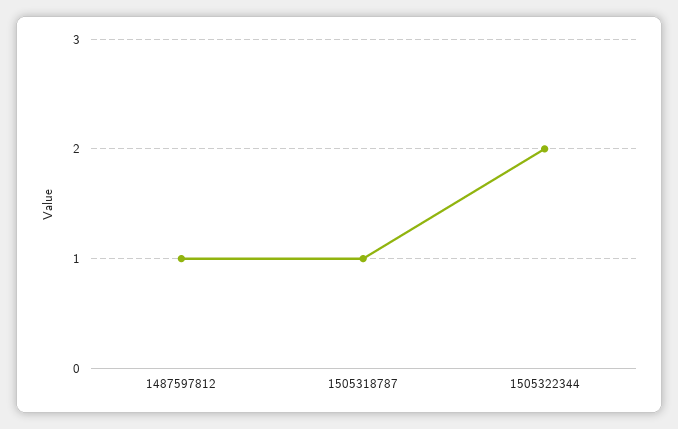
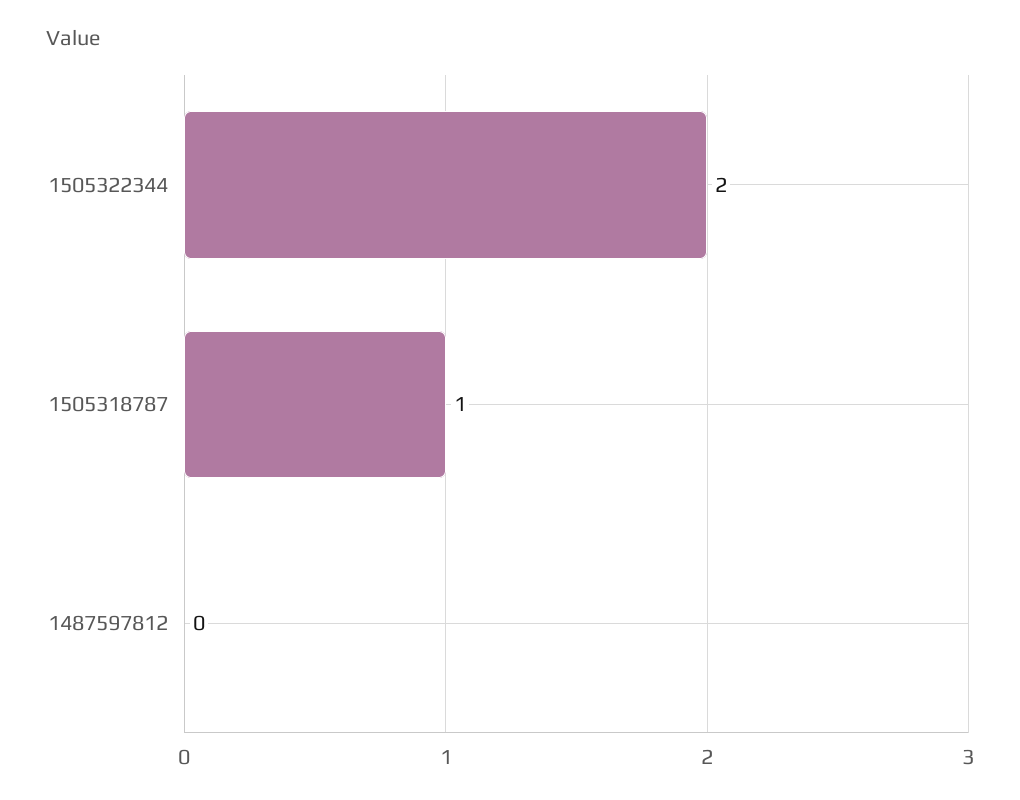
1487597812: 1 -> 0

